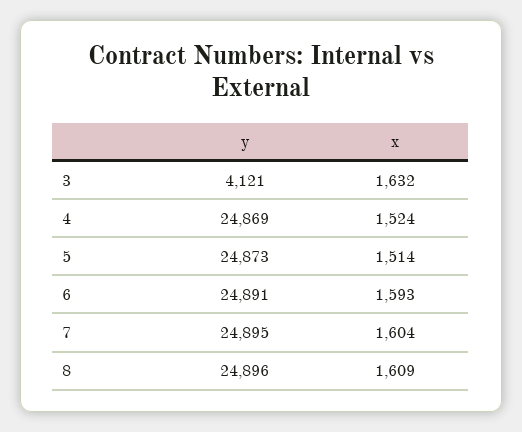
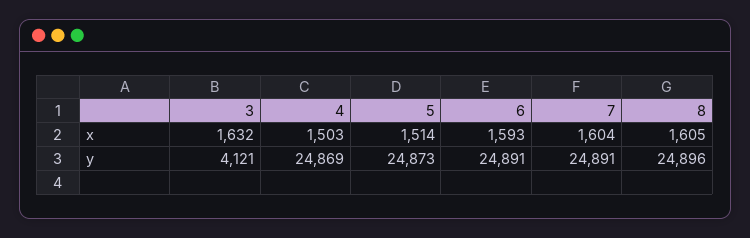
x, 4: 1524 -> 1503
y, 7: 24895 -> 24891
x, 8: 1609 -> 1605

